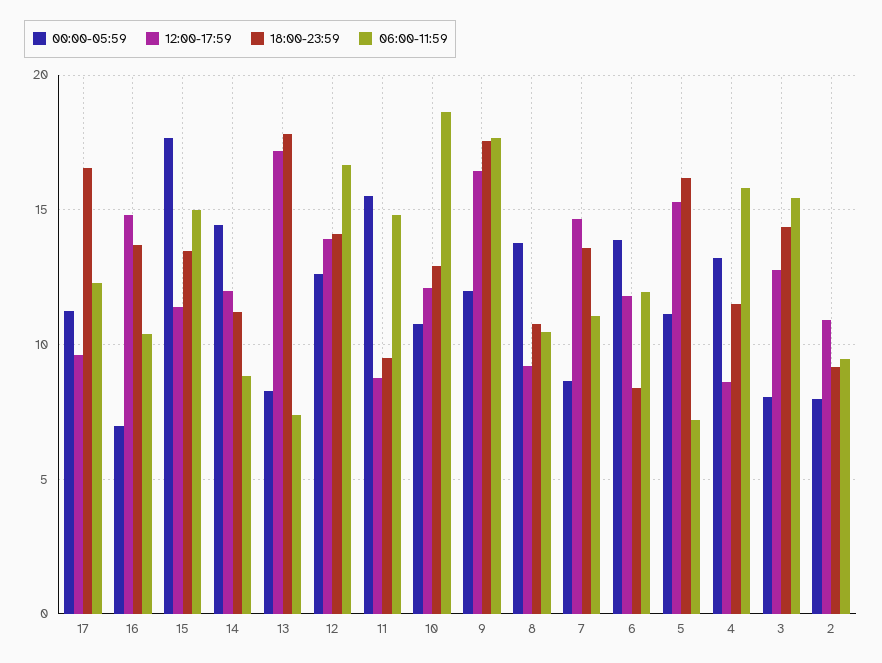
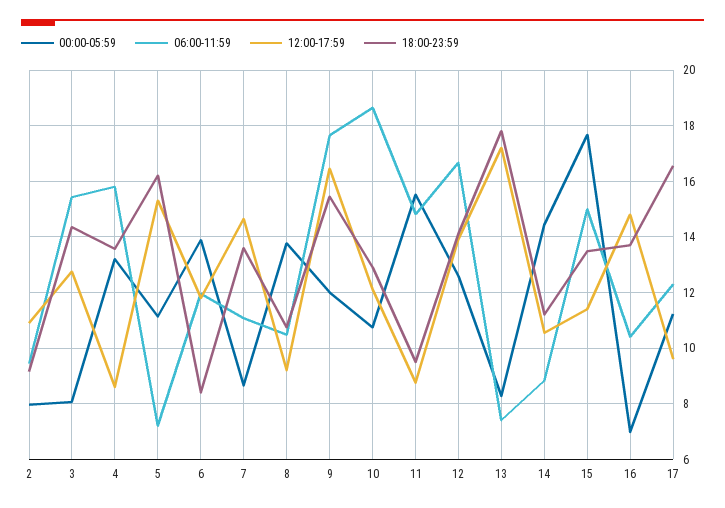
12:00-17:59, 14: 12 -> 10.5
18:00-23:59, 9: 17.5 -> 15.5
18:00-23:59, 4: 11.5 -> 13.5

